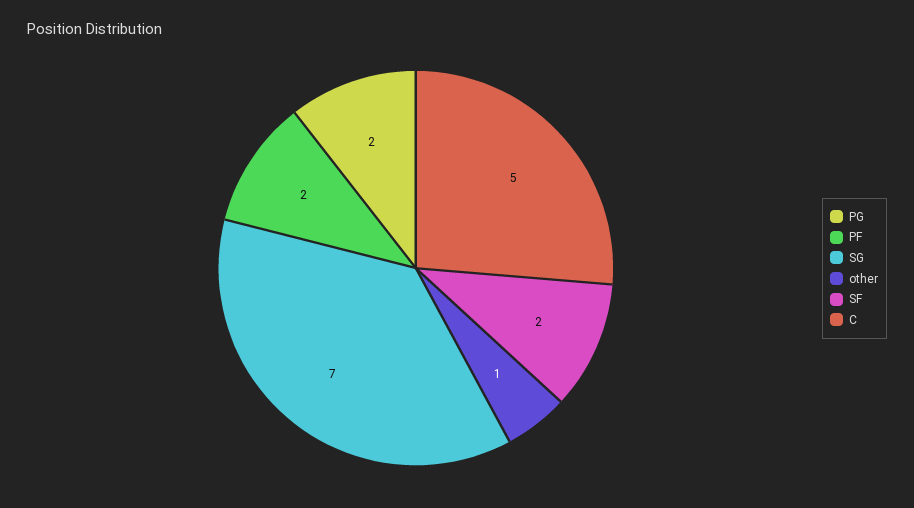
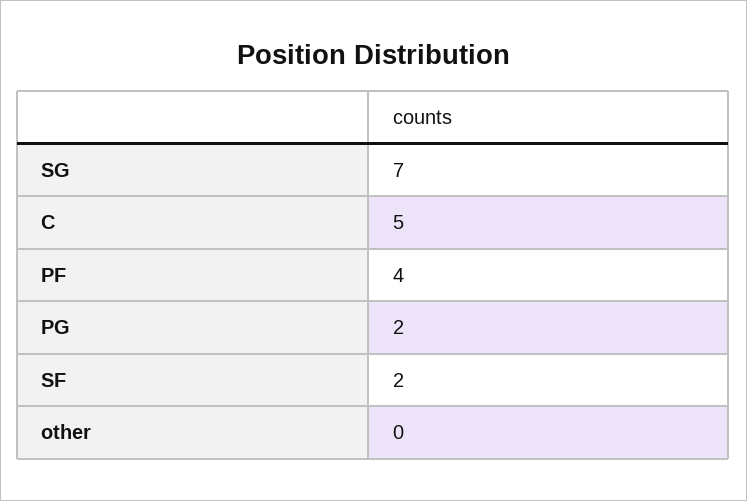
PF: 2 -> 4
other: 1 -> 0

